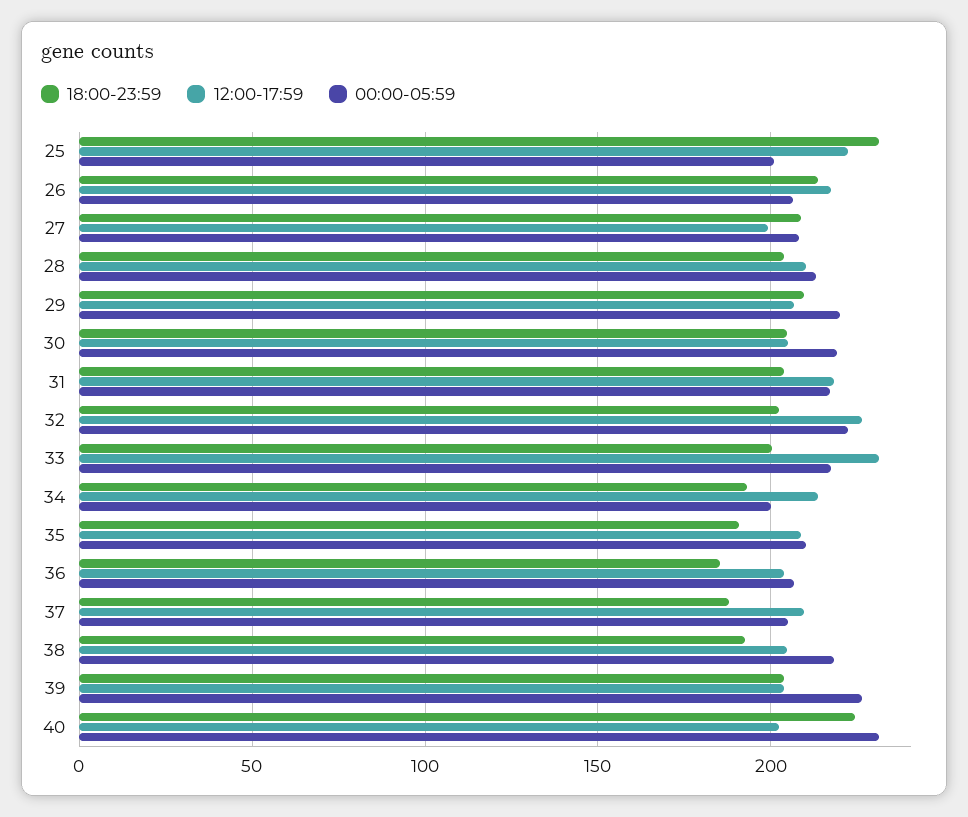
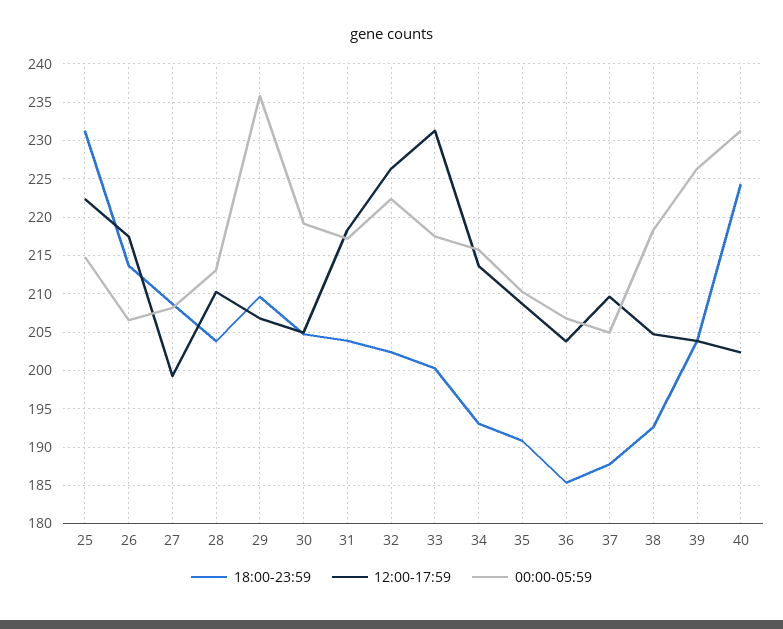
00:00-05:59, 25: 200 -> 215
00:00-05:59, 29: 220 -> 236
00:00-05:59, 34: 200 -> 216

